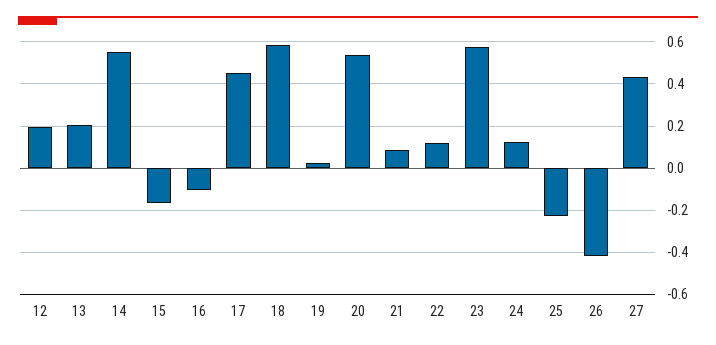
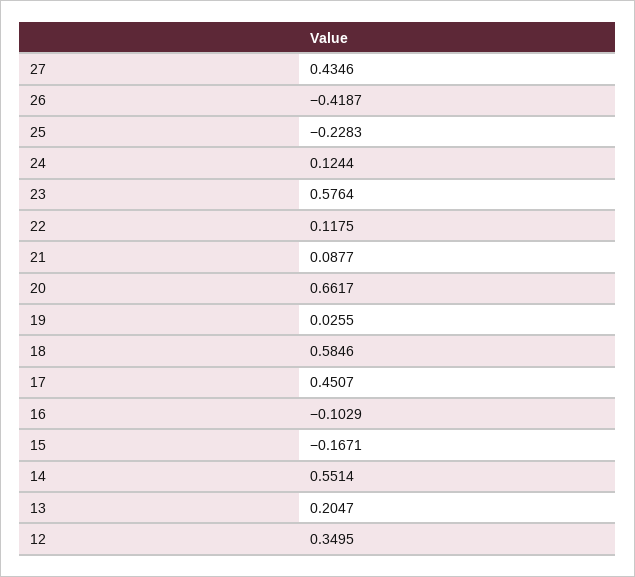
12: 0.2 -> 0.3495
20: 0.55 -> 0.6617

